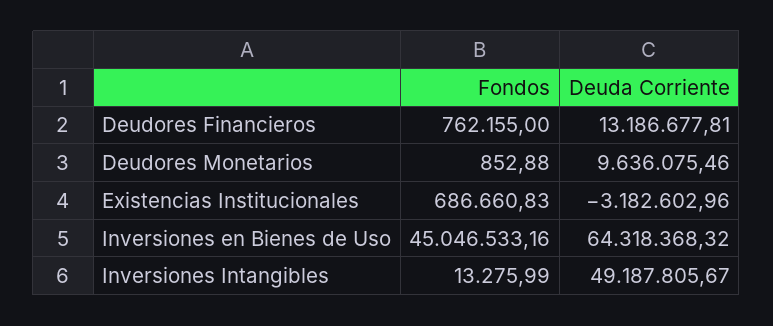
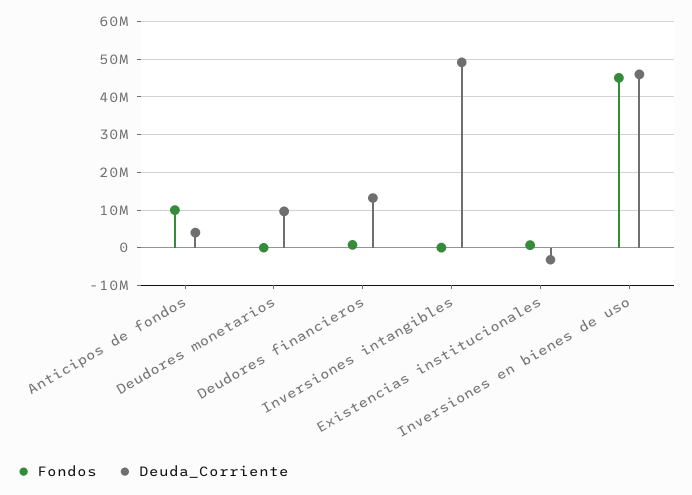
Deuda Corriente, Inversiones en Bienes de Uso: 64318368.32 -> 46000000
Fondos, Anticipos de fondos: none -> 10000000
Deuda Corriente, Anticipos de fondos: none -> 4000000

